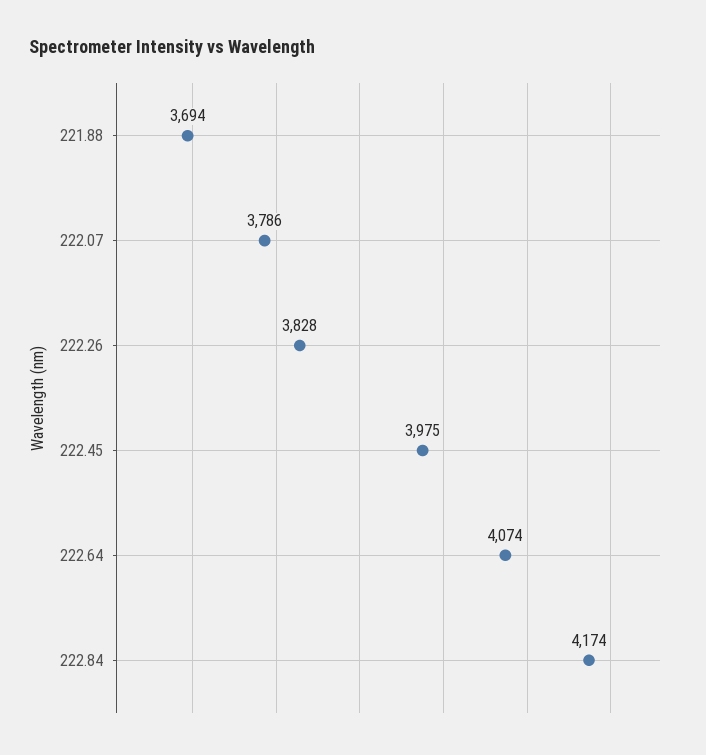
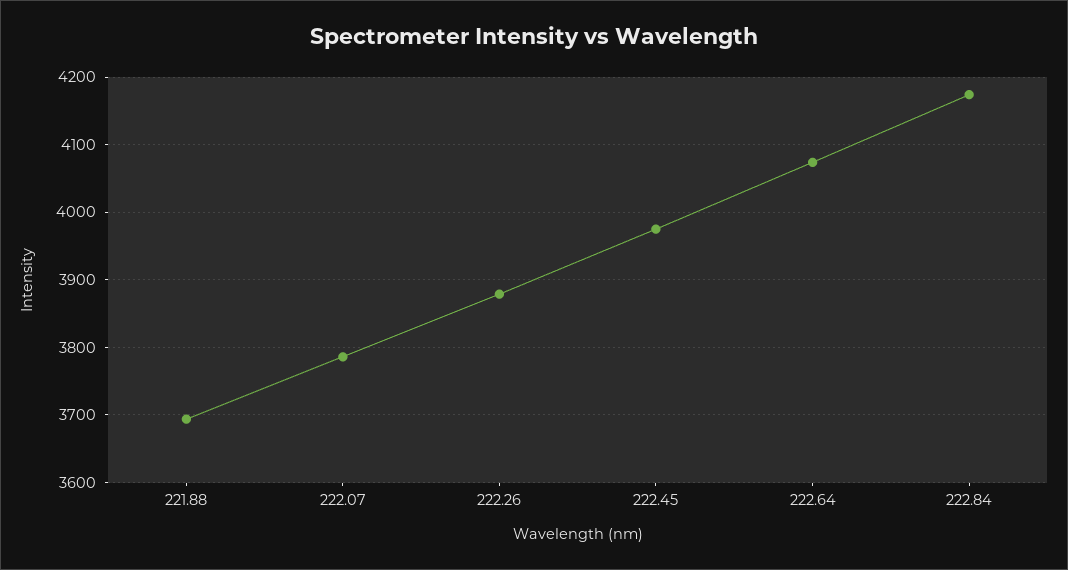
222.26: 3828 -> 3880

